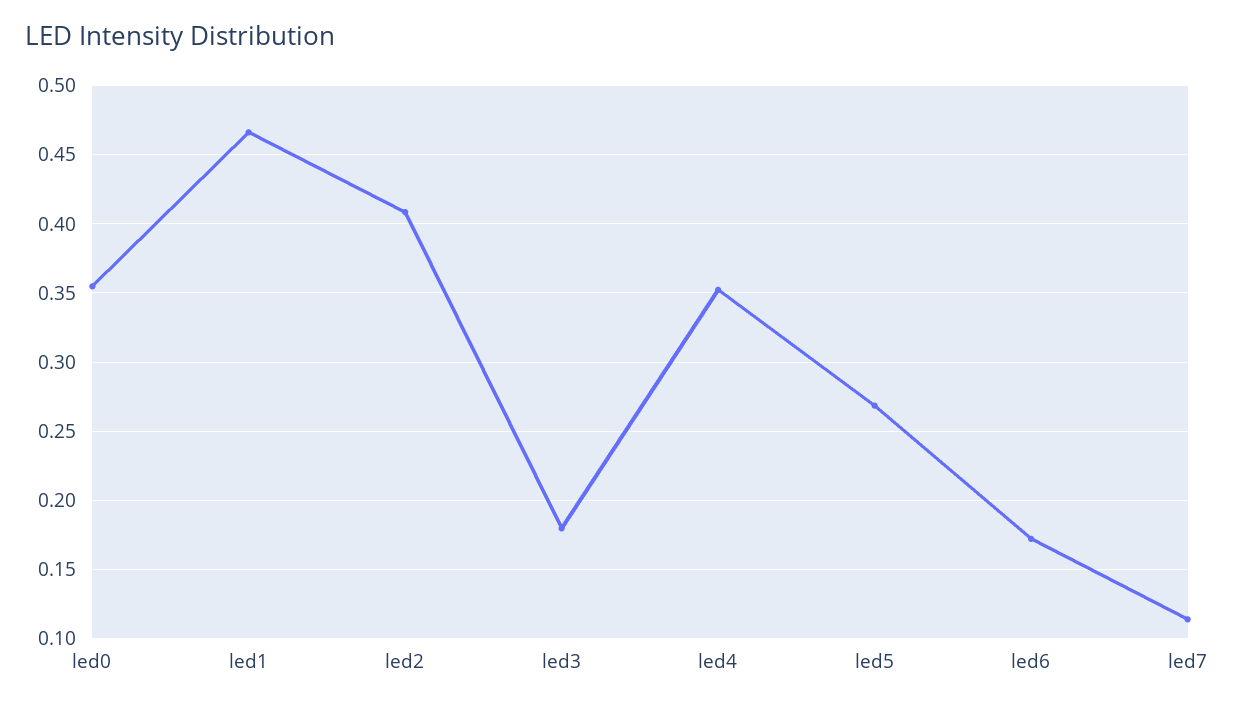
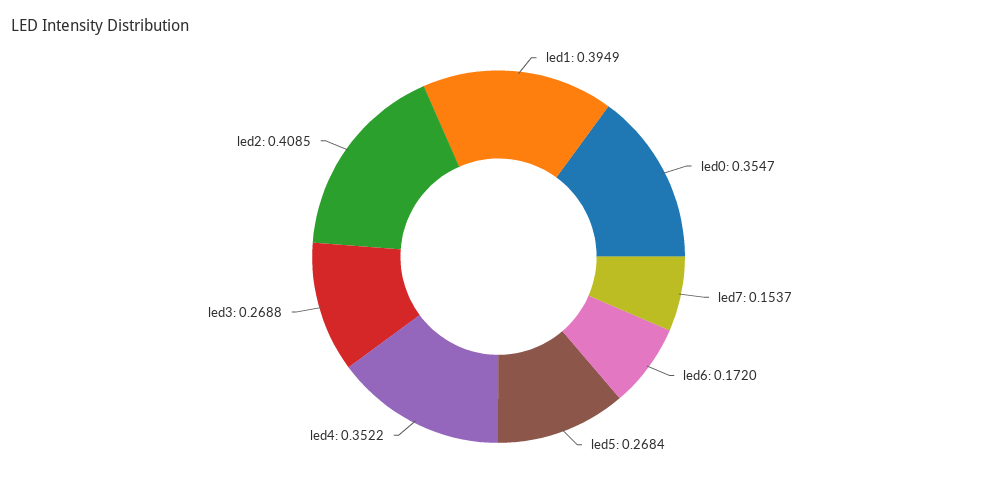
led1: 0.465 -> 0.3949
led3: 0.18 -> 0.2688
led7: 0.115 -> 0.1537

